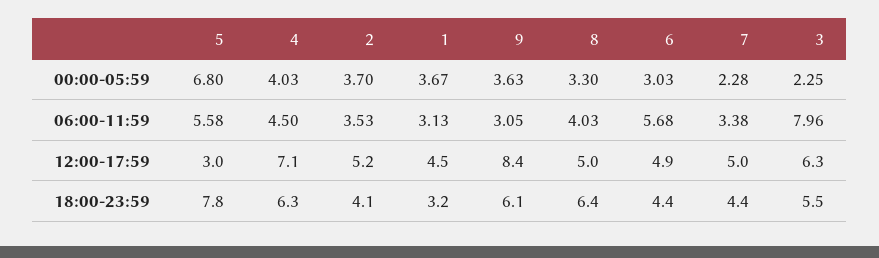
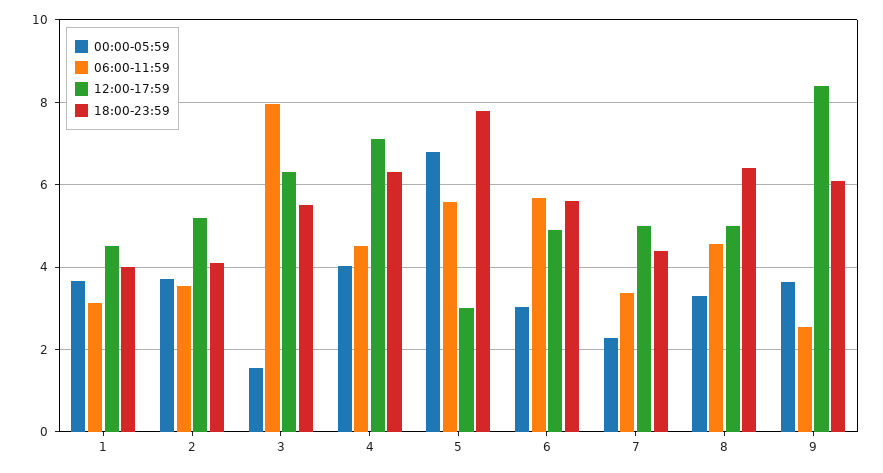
00:00-05:59, 3: 2.25 -> 1.6
06:00-11:59, 9: 3.05 -> 2.6
06:00-11:59, 8: 4.03 -> 4.6
18:00-23:59, 1: 3.2 -> 4
18:00-23:59, 6: 4.4 -> 5.6

